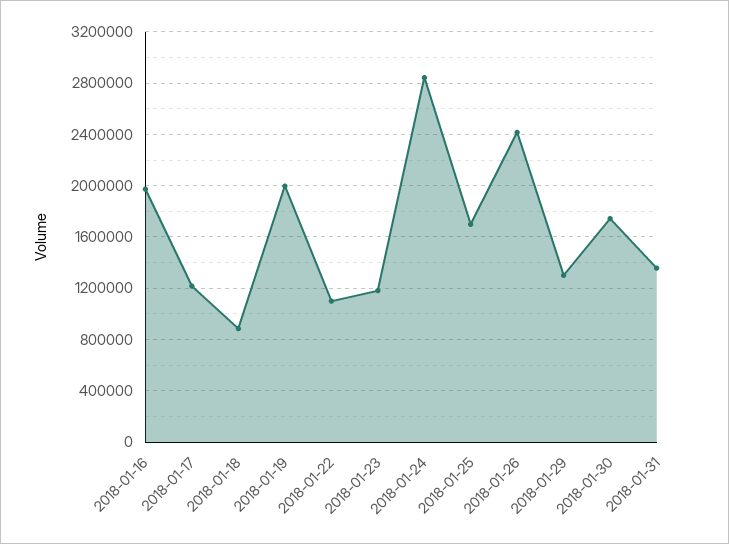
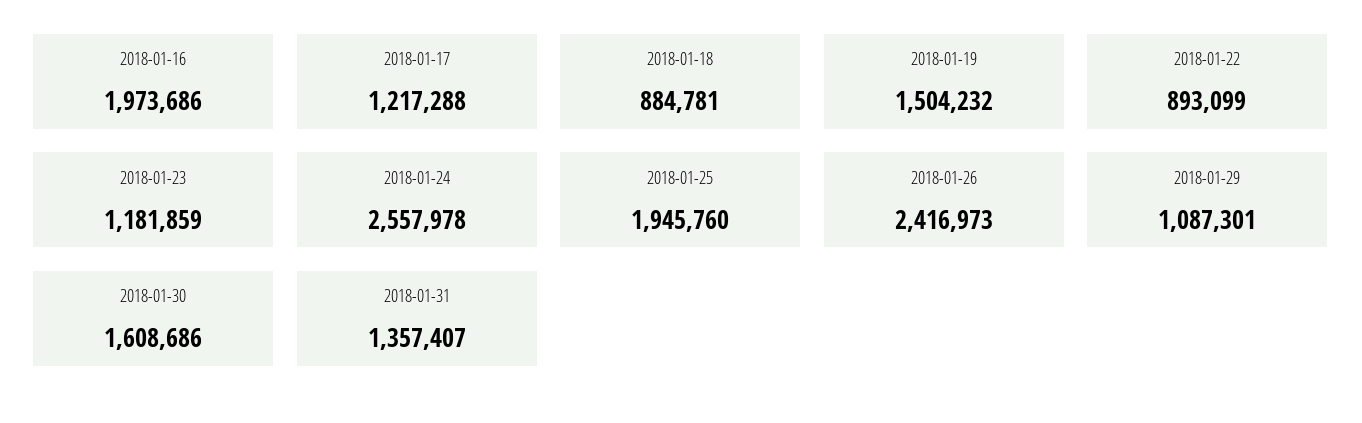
2018-01-19: 2000000 -> 1504232
2018-01-22: 1100000 -> 893099
2018-01-24: 2850000 -> 2557978
2018-01-25: 1700000 -> 1945760
2018-01-29: 1300000 -> 1087301
2018-01-30: 1750000 -> 1608686

